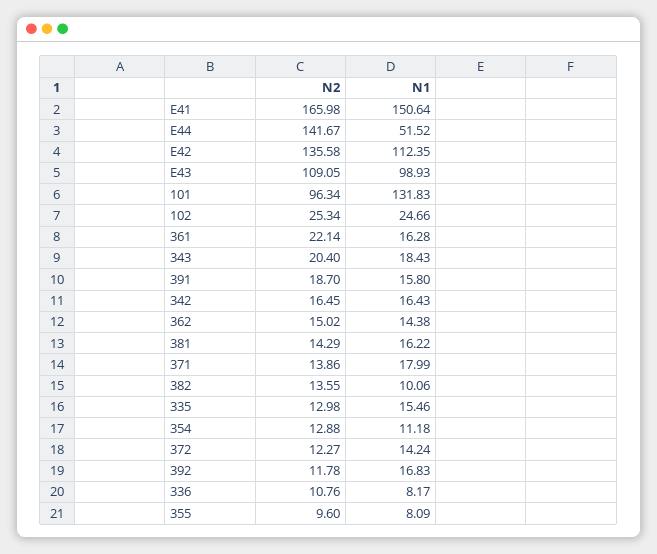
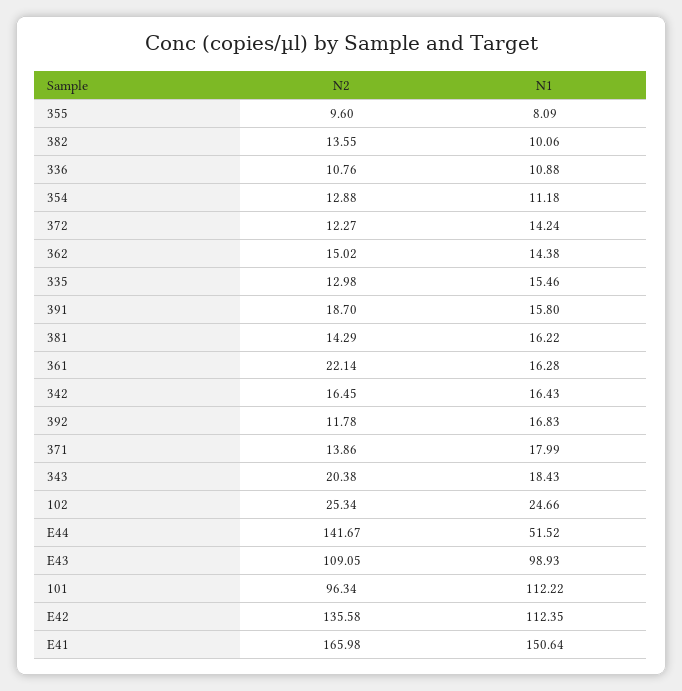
N1, 101: 131.83 -> 112.22
N2, 343: 20.4 -> 20.38
N1, 336: 8.17 -> 10.88

